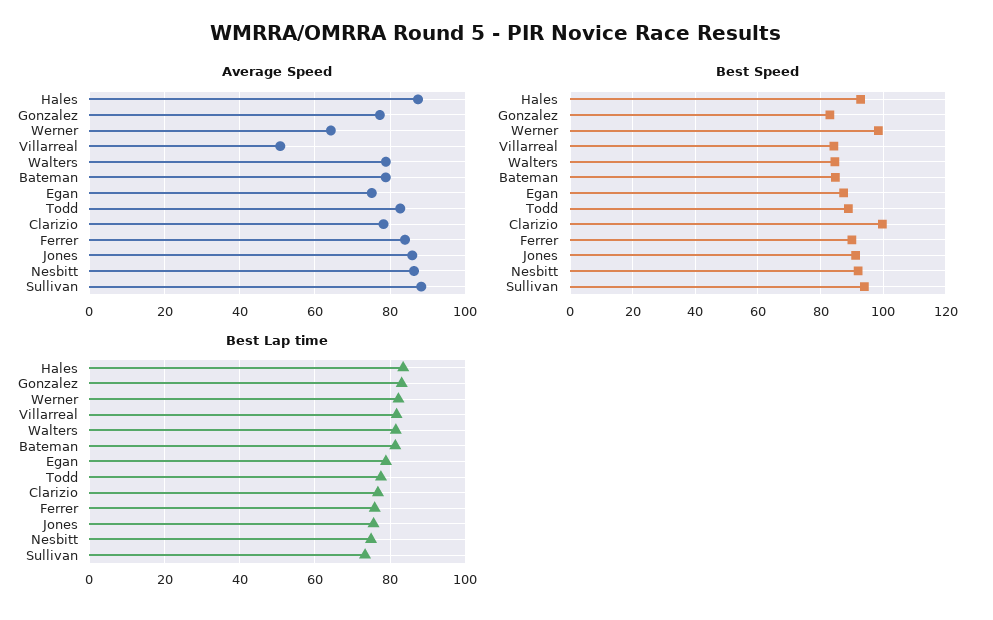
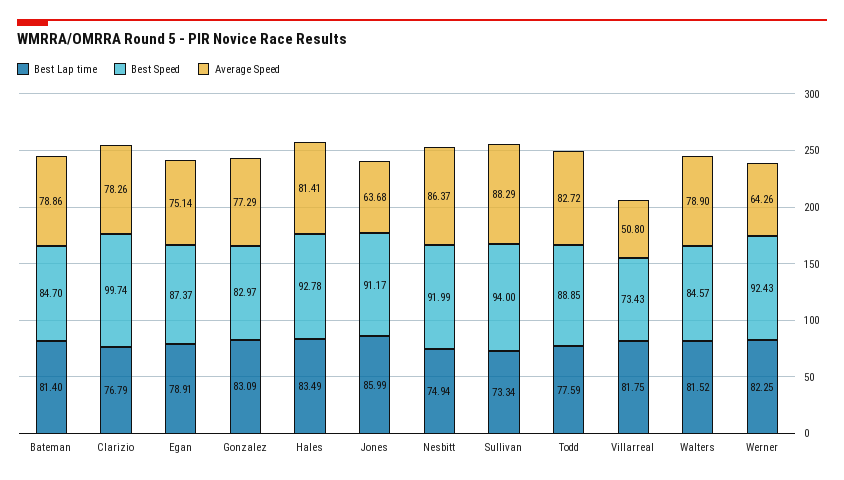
Average Speed, Hales: 88 -> 81.41
Average Speed, Ferrer: 84 -> none
Average Speed, Jones: 86 -> 63.68
Best Speed, Werner: 98 -> 92.43
Best Speed, Villarreal: 84 -> 73.43
Best Speed, Ferrer: 90 -> none
Best Lap time, Ferrer: 76 -> none
Best Lap time, Jones: 76 -> 85.99

